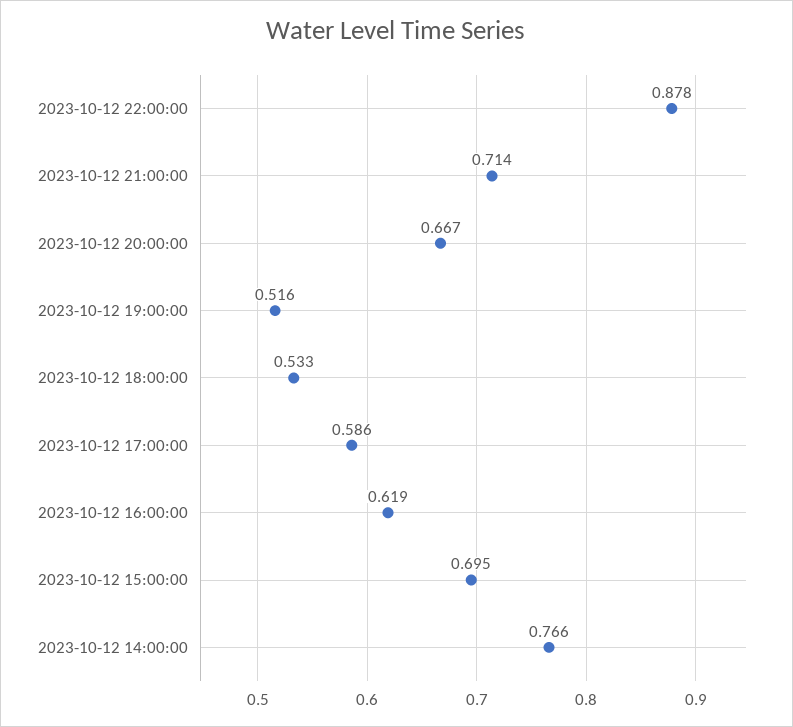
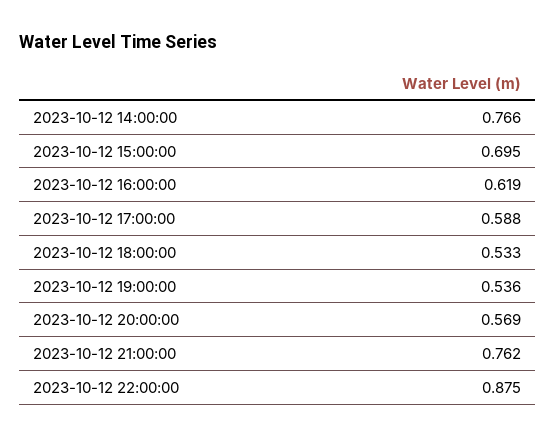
2023-10-12 22:00:00: 0.878 -> 0.875
2023-10-12 21:00:00: 0.714 -> 0.762
2023-10-12 20:00:00: 0.667 -> 0.569
2023-10-12 19:00:00: 0.516 -> 0.536
2023-10-12 17:00:00: 0.586 -> 0.588

